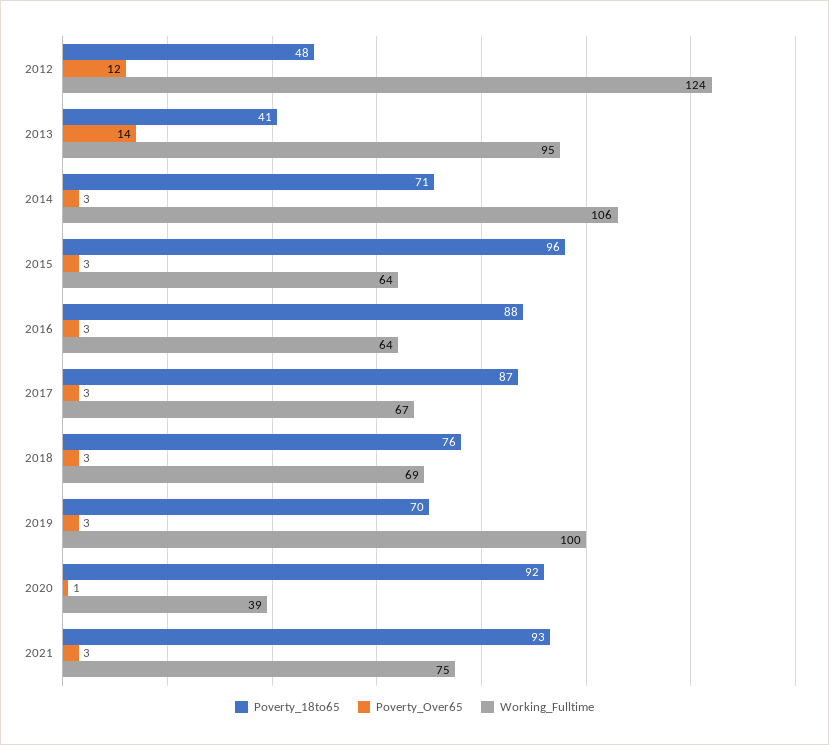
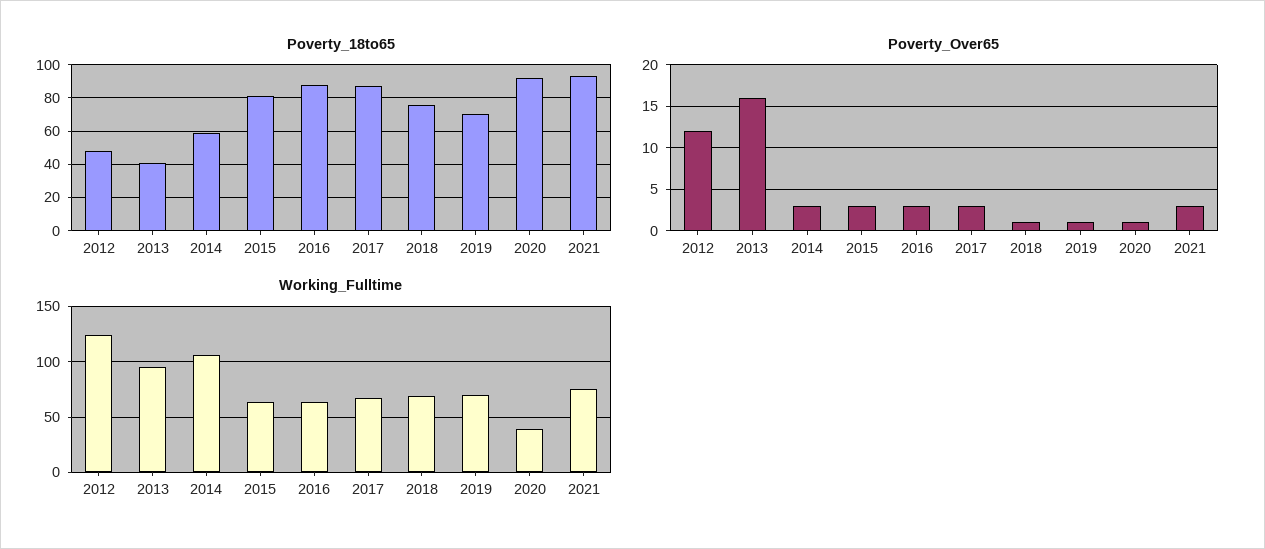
Poverty_Over65, 2013: 14 -> 16
Poverty_18to65, 2014: 71 -> 60
Poverty_18to65, 2015: 96 -> 80
Poverty_Over65, 2018: 3 -> 1
Poverty_Over65, 2019: 3 -> 1
Working_Fulltime, 2019: 100 -> 70

